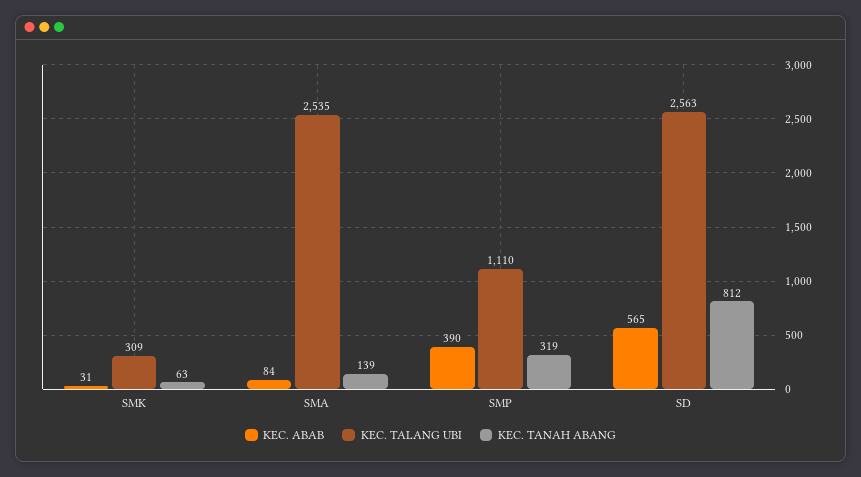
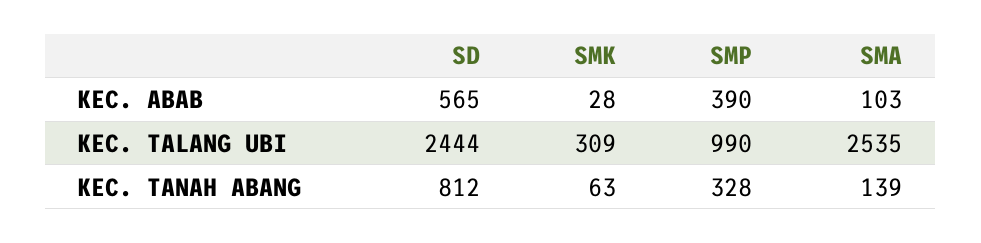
KEC. ABAB, SMK: 31 -> 28
KEC. ABAB, SMA: 84 -> 103
KEC. TALANG UBI, SMP: 1110 -> 990
KEC. TANAH ABANG, SMP: 319 -> 328
KEC. TALANG UBI, SD: 2563 -> 2444

